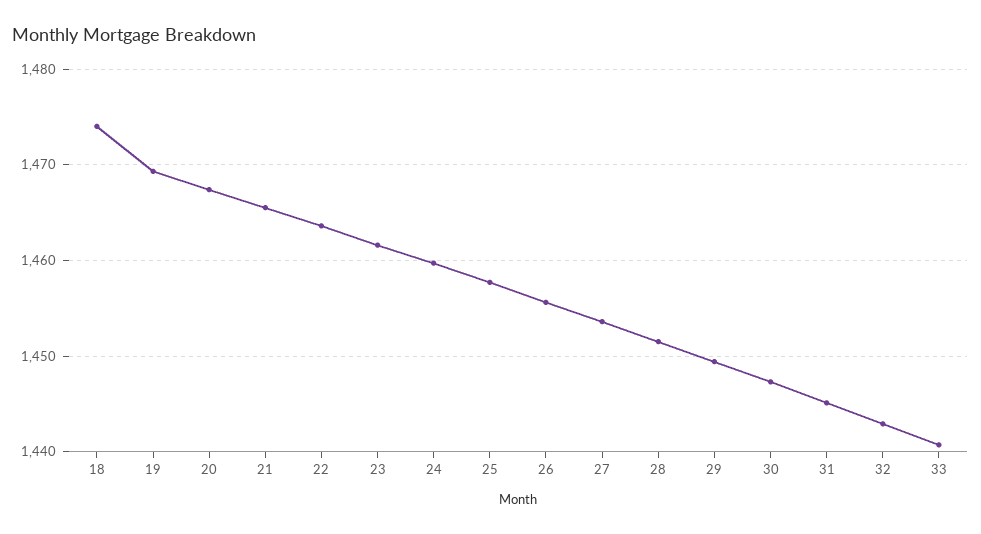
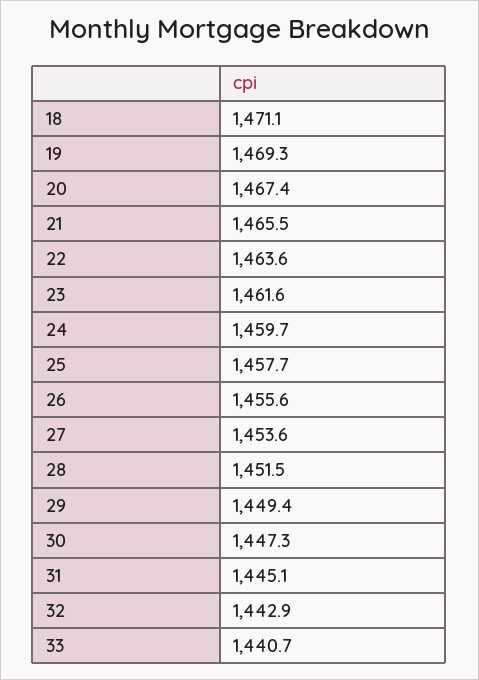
18: 1474 -> 1471.1

